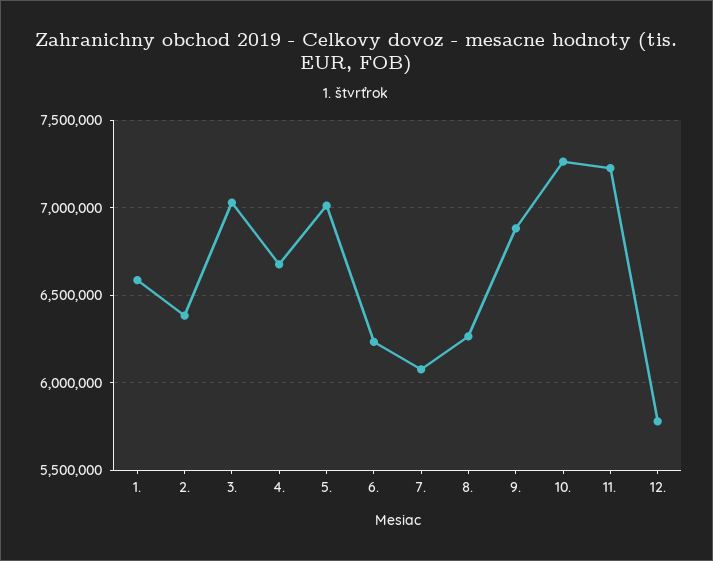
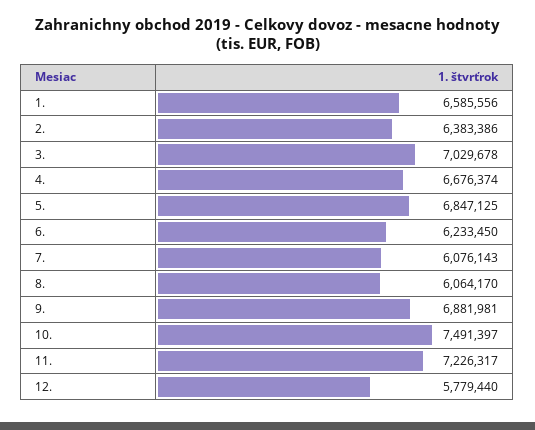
5.: 7000000 -> 6847125
8.: 6250000 -> 6064170
10.: 7250000 -> 7491397

